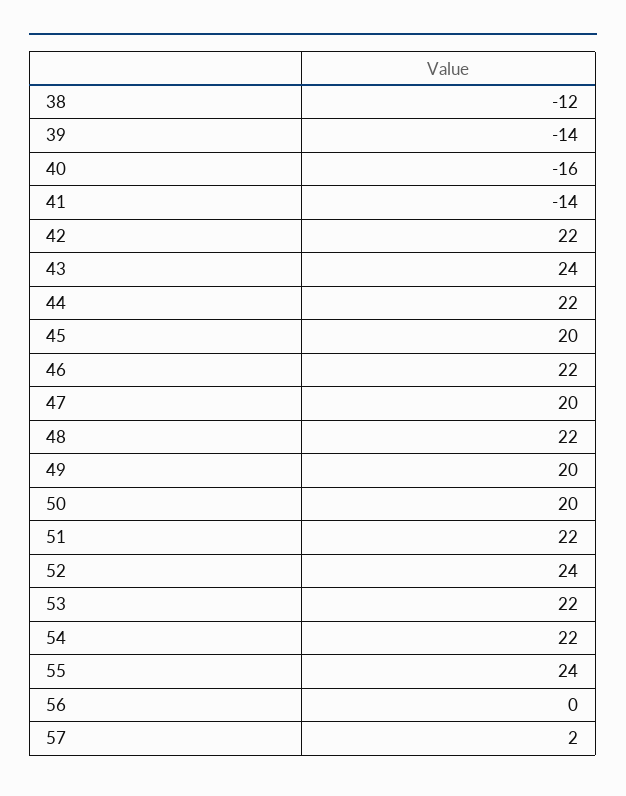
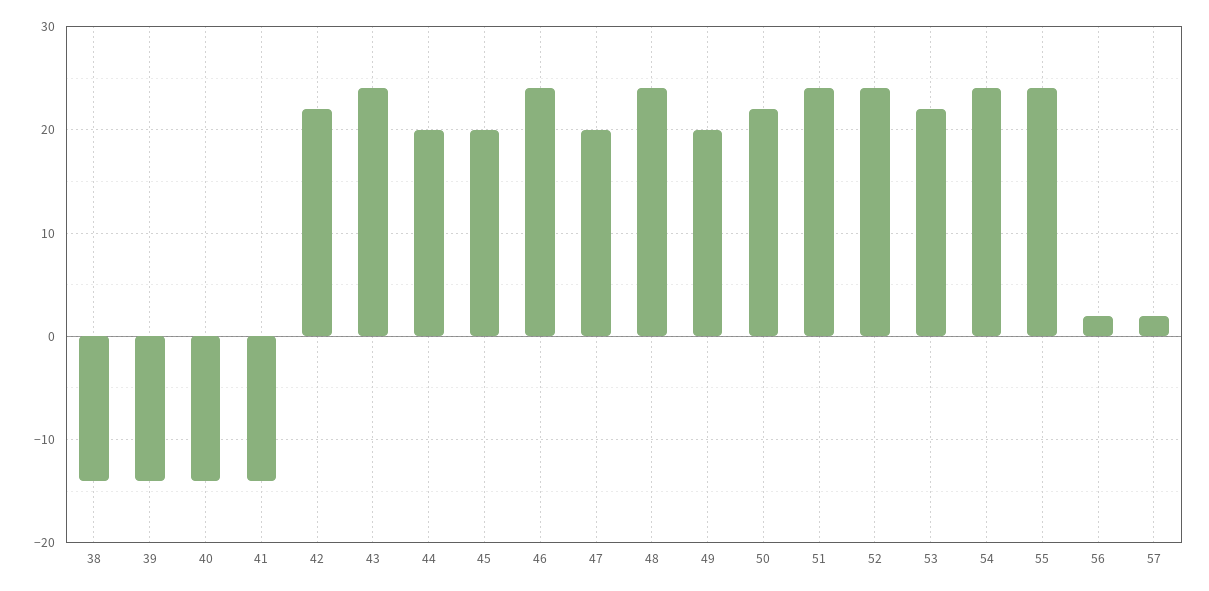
38: -12 -> -14
40: -16 -> -14
44: 22 -> 20
46: 22 -> 24
48: 22 -> 24
50: 20 -> 22
51: 22 -> 24
54: 22 -> 24
56: 0 -> 2

